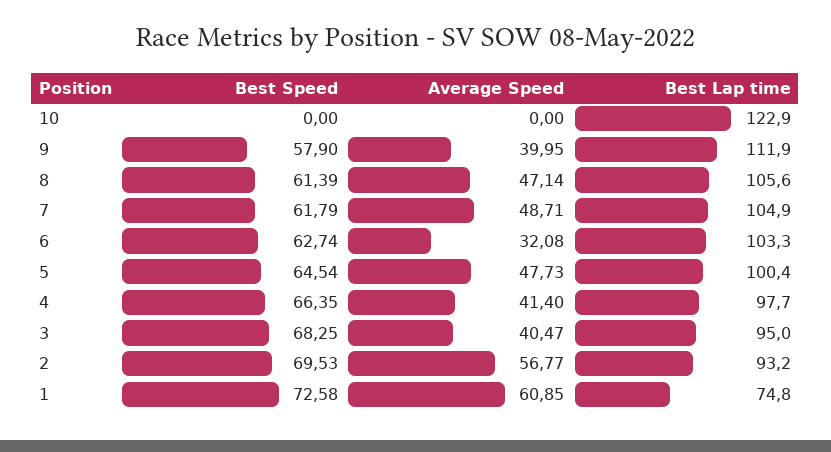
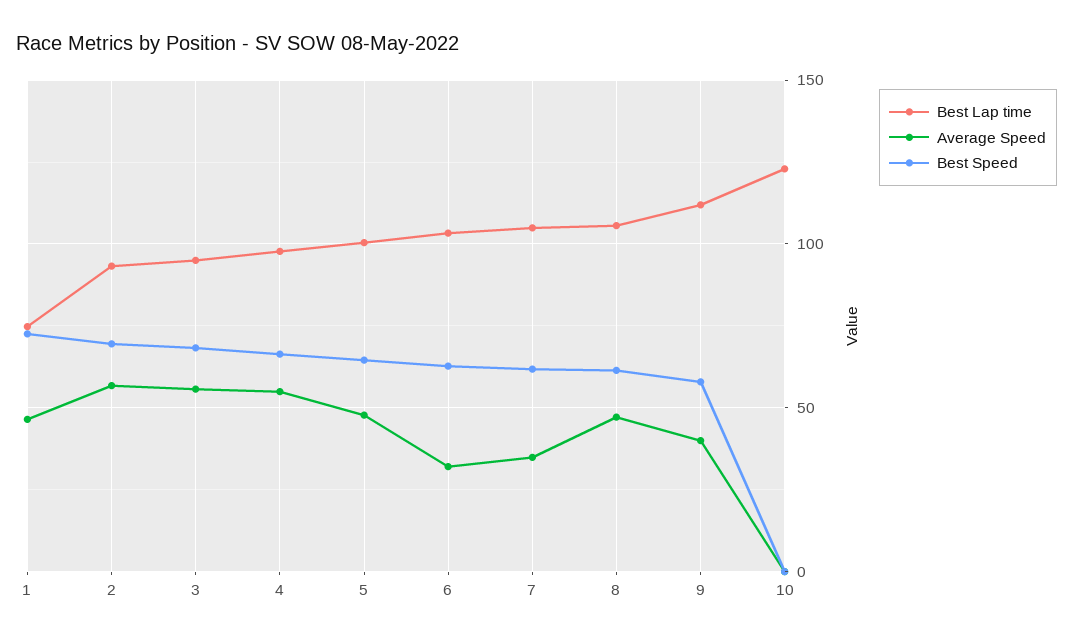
Average Speed, 7: 48.71 -> 35
Average Speed, 4: 41.4 -> 55
Average Speed, 3: 40.47 -> 55
Average Speed, 1: 60.85 -> 45

